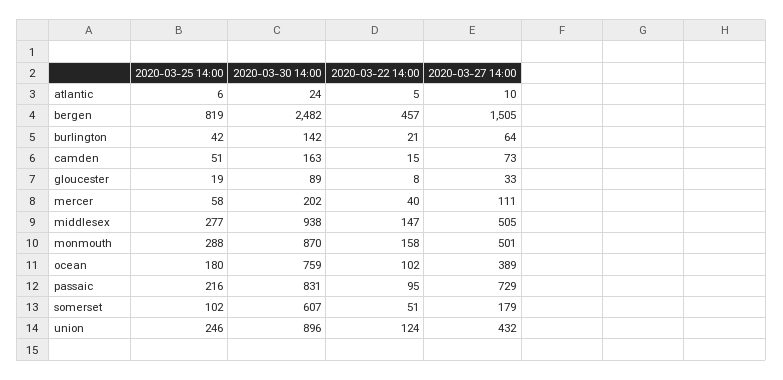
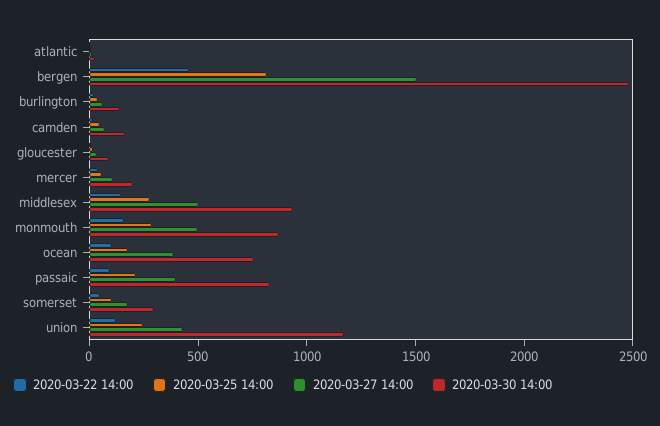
2020-03-27 14:00, passaic: 729 -> 400
2020-03-30 14:00, somerset: 607 -> 300
2020-03-30 14:00, union: 896 -> 1200

